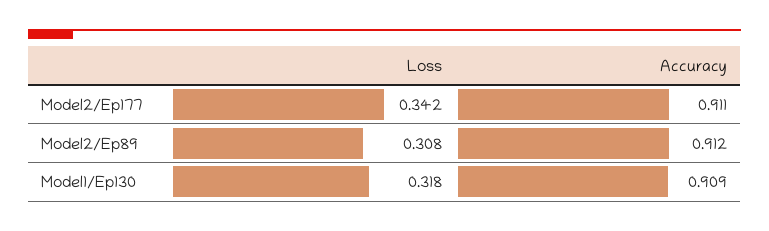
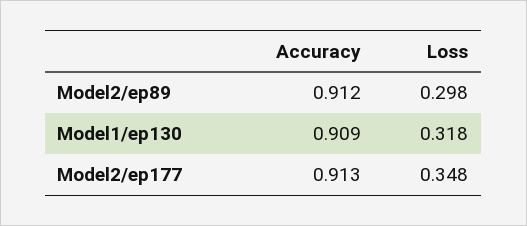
Loss, Model2/Ep177: 0.342 -> 0.348
Accuracy, Model2/Ep177: 0.911 -> 0.913
Loss, Model2/Ep89: 0.308 -> 0.298

